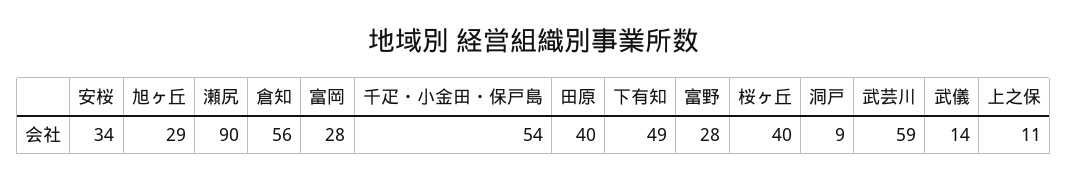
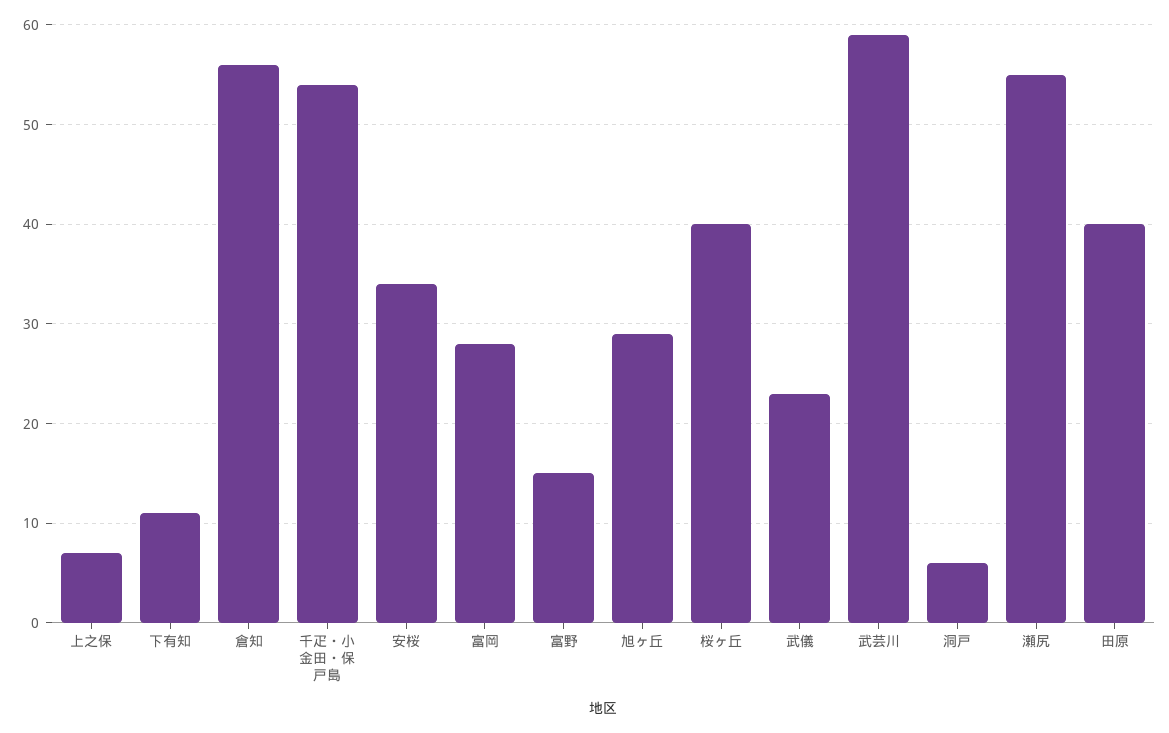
瀬尻: 90 -> 55
下有知: 49 -> 11
富野: 28 -> 15
洞戸: 9 -> 6
武儀: 14 -> 23
上之保: 11 -> 7

